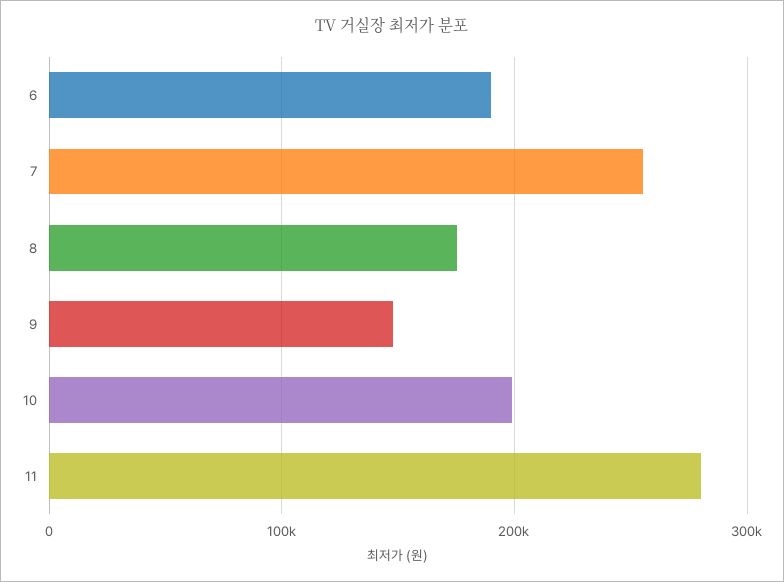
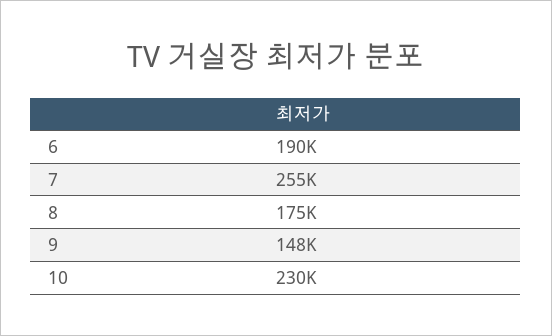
10: 200000 -> 230000
11: 280000 -> none

